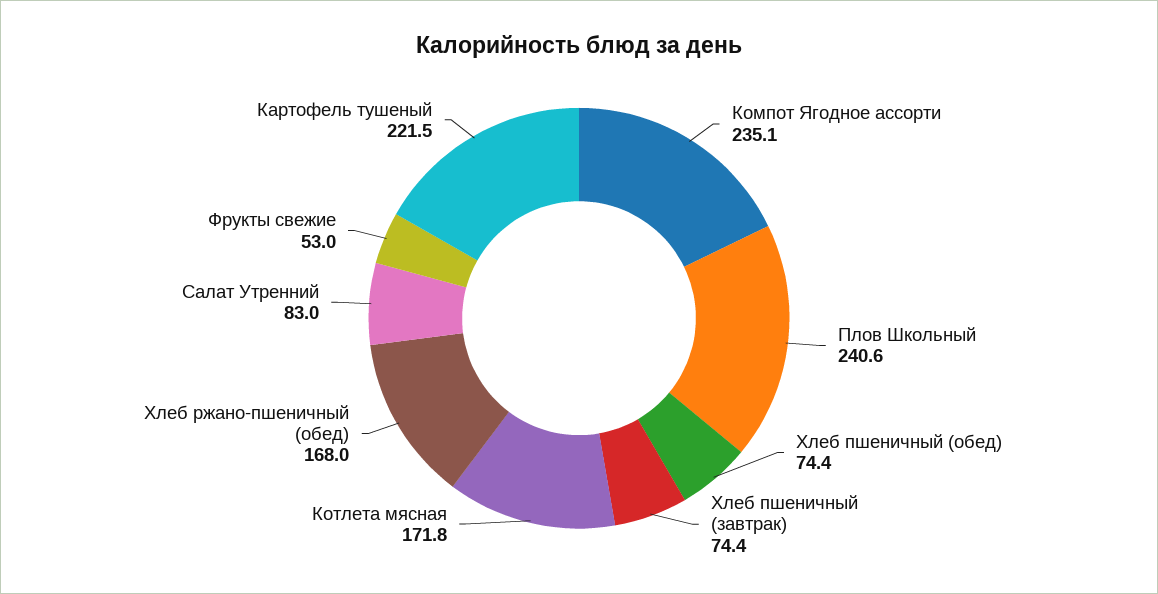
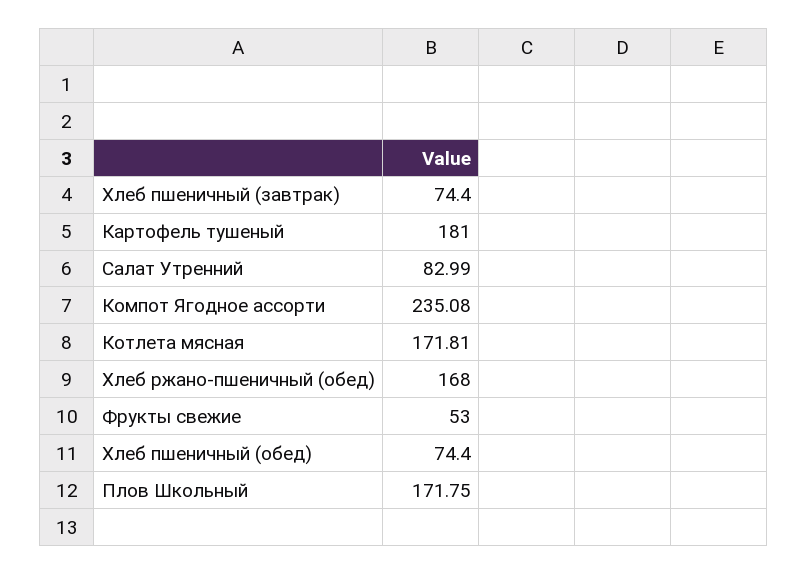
Плов Школьный: 240.6 -> 171.75
Картофель тушеный: 221.5 -> 181

